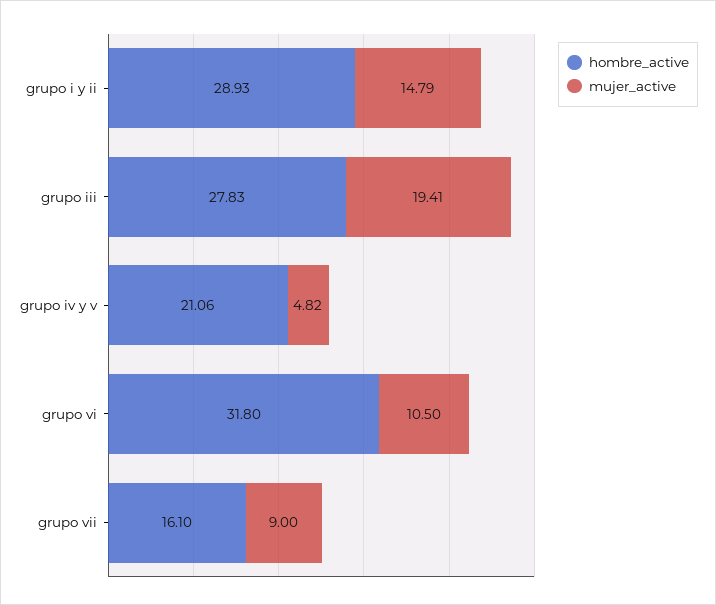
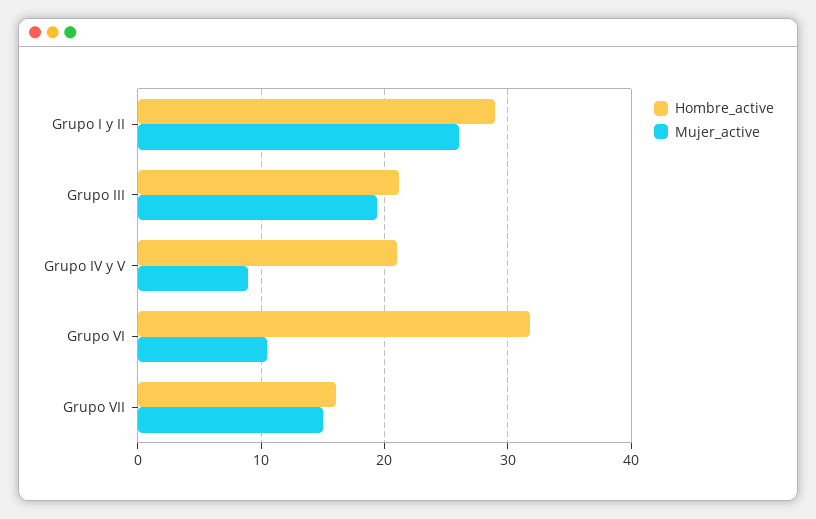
mujer_active, grupo i y ii: 14.79 -> 26
hombre_active, grupo iii: 27.83 -> 21
mujer_active, grupo iv y v: 4.82 -> 9
mujer_active, grupo vii: 9 -> 15

